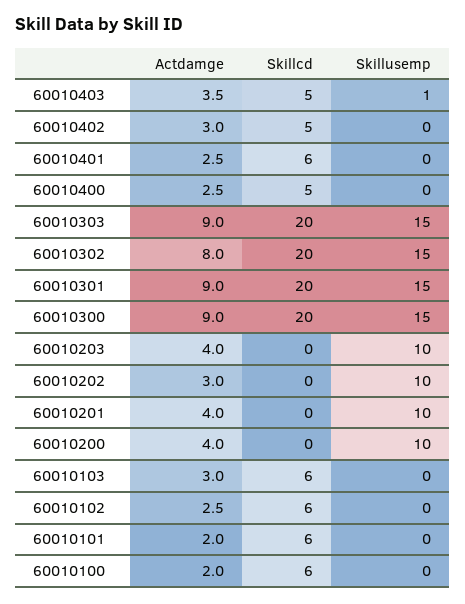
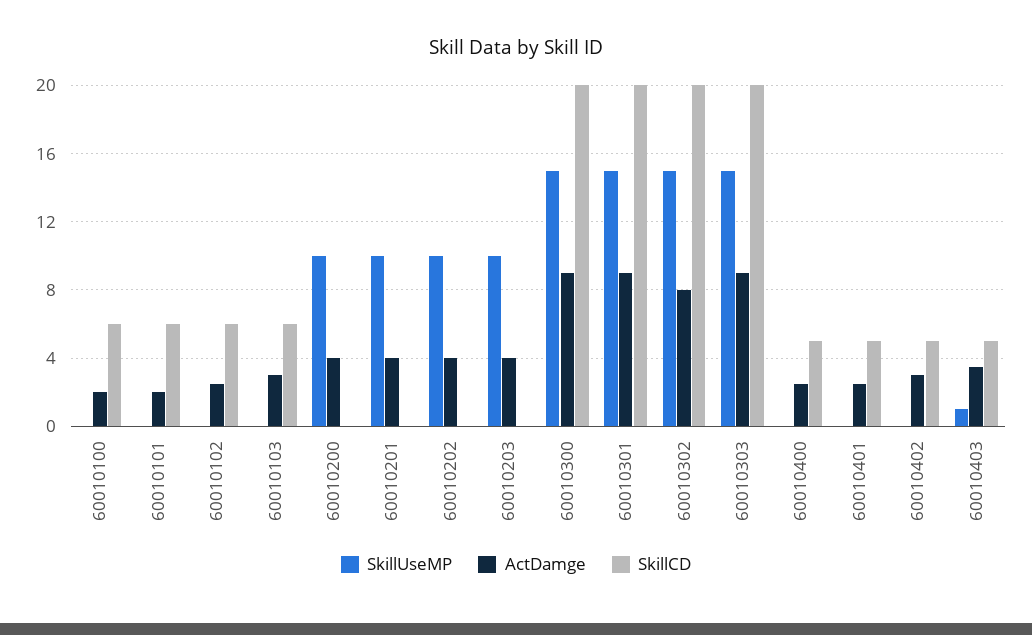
Skillcd, 60010401: 6 -> 5
Actdamge, 60010202: 3 -> 4

